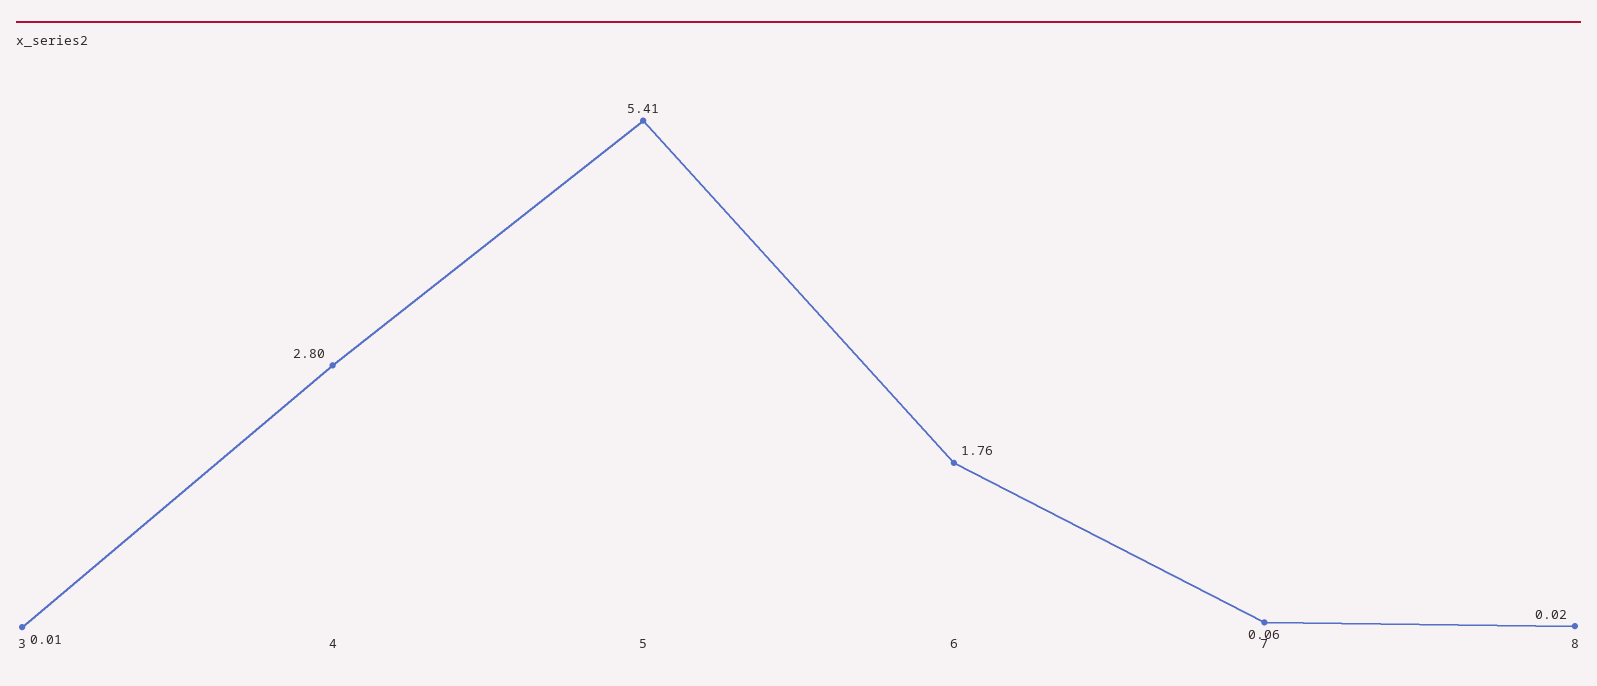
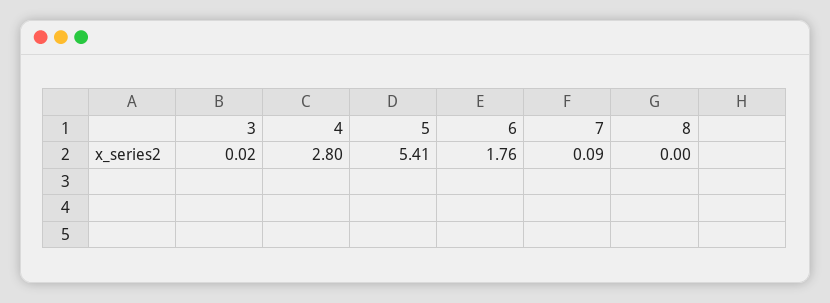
3: 0.01 -> 0.02
7: 0.06 -> 0.09
8: 0.02 -> 0

